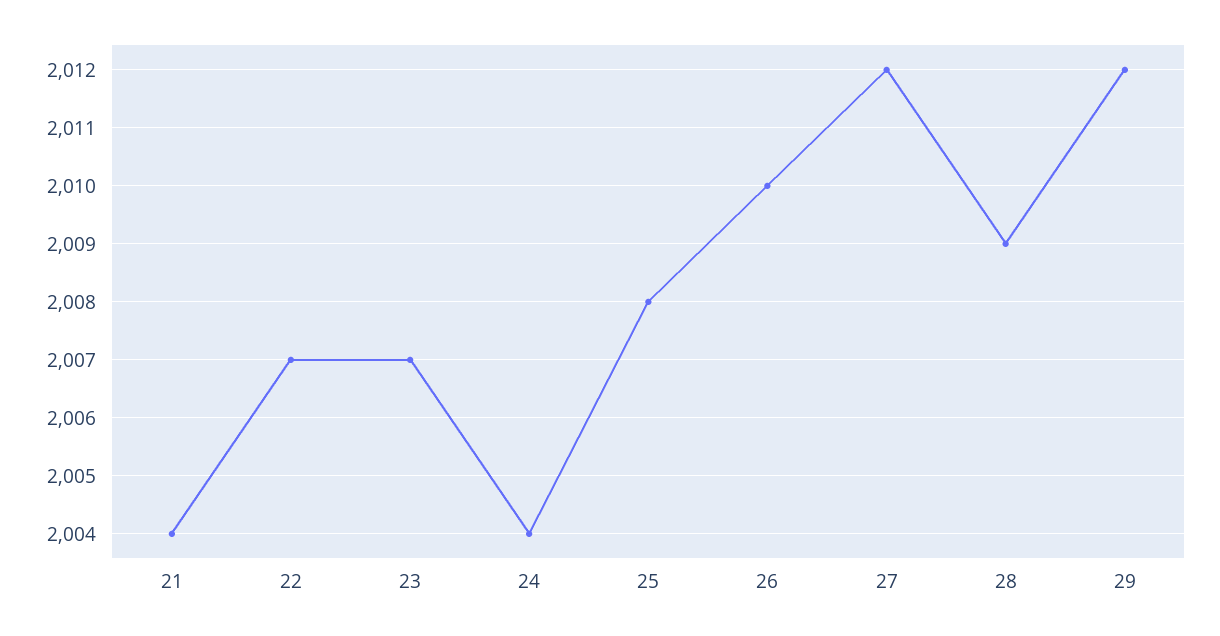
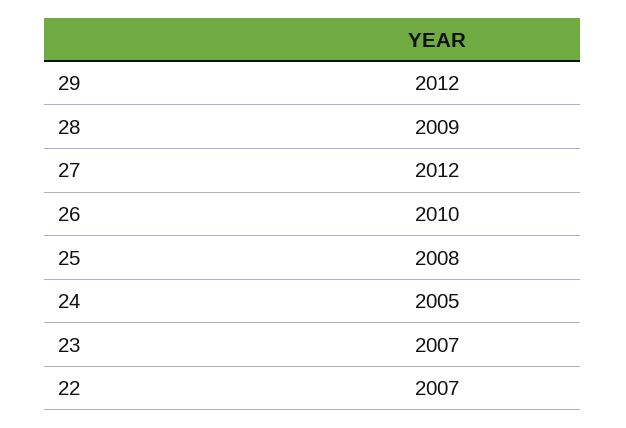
21: 2004 -> none
24: 2004 -> 2005

